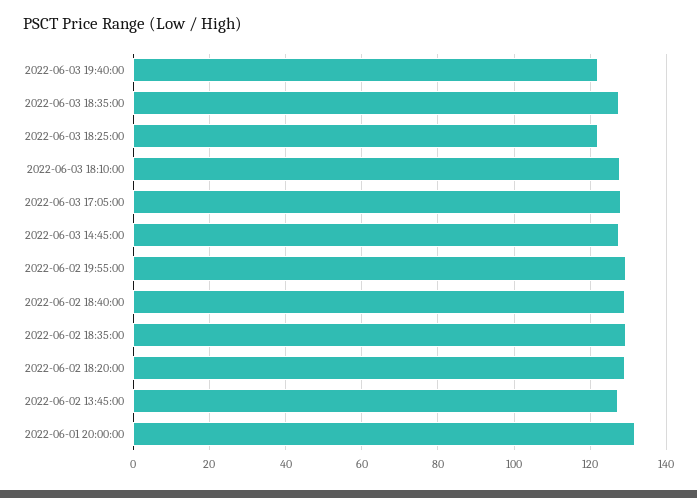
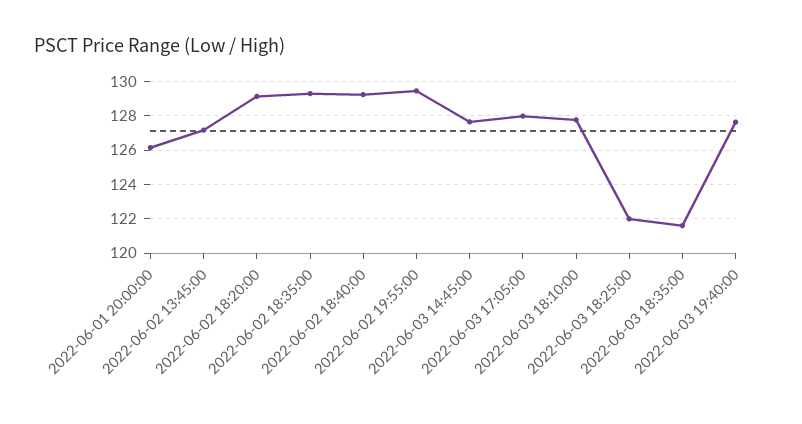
2022-06-03 19:40:00: 122 -> 127.5
2022-06-03 18:35:00: 128 -> 121.5
2022-06-01 20:00:00: 132 -> 126

